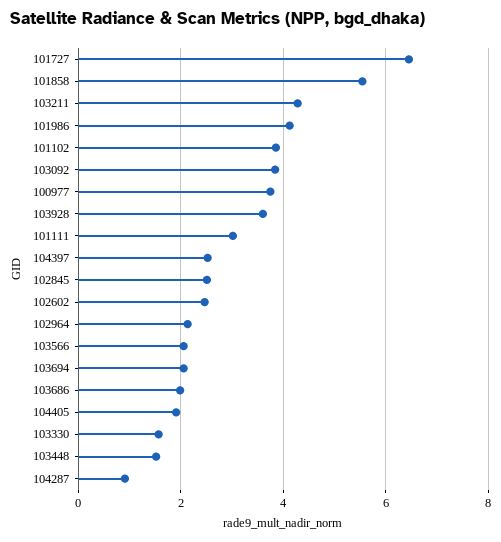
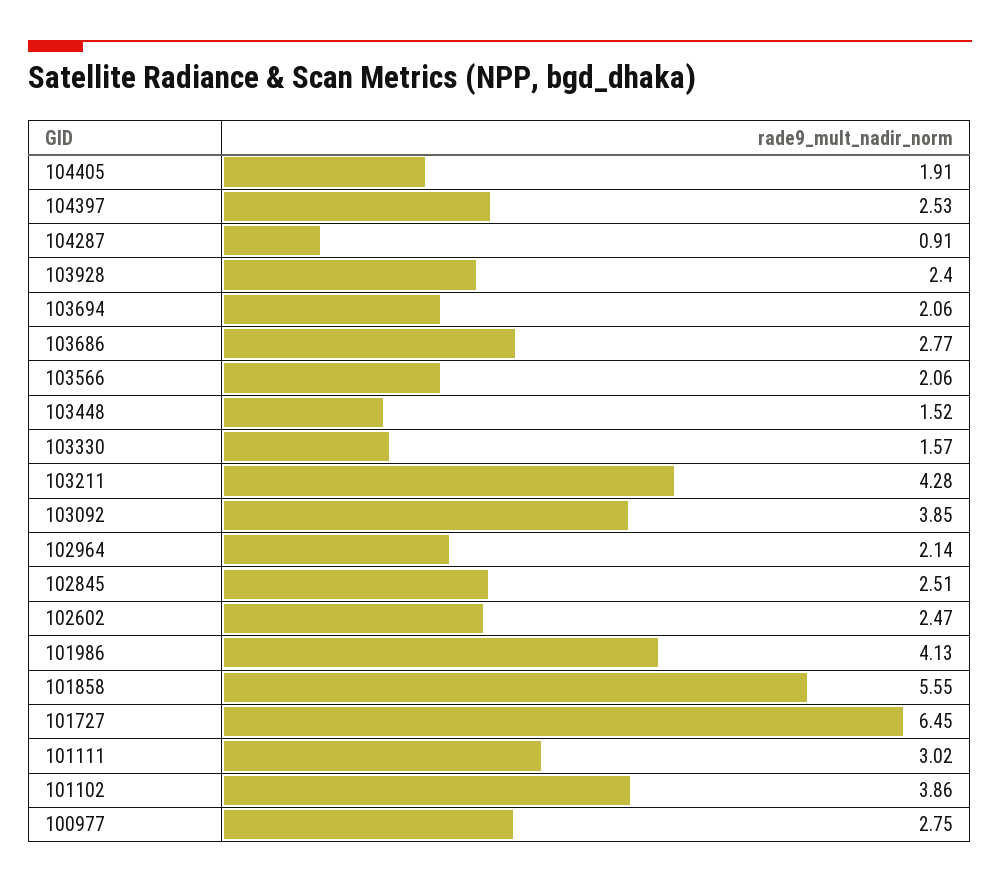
100977: 3.8 -> 2.75
103928: 3.6 -> 2.4
103686: 2 -> 2.77

